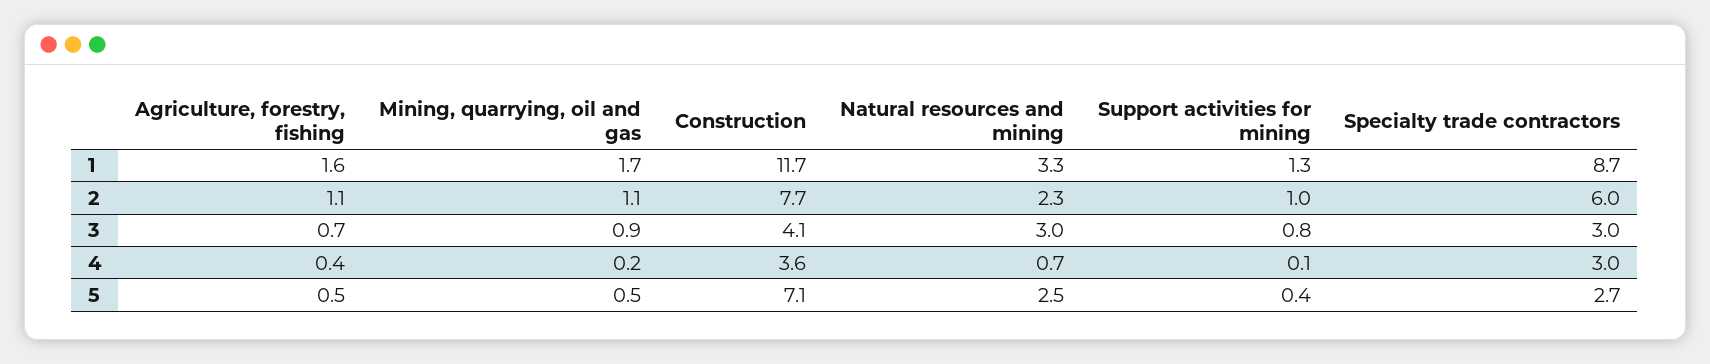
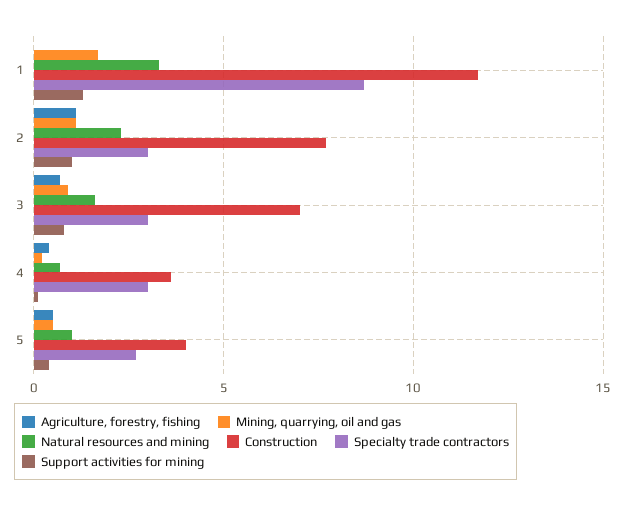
Agriculture, forestry, fishing, 1: 1.6 -> 0
Specialty trade contractors, 2: 6 -> 3
Construction, 3: 4.1 -> 7
Natural resources and mining, 3: 3 -> 1.5
Construction, 5: 7.1 -> 4
Natural resources and mining, 5: 2.5 -> 1

